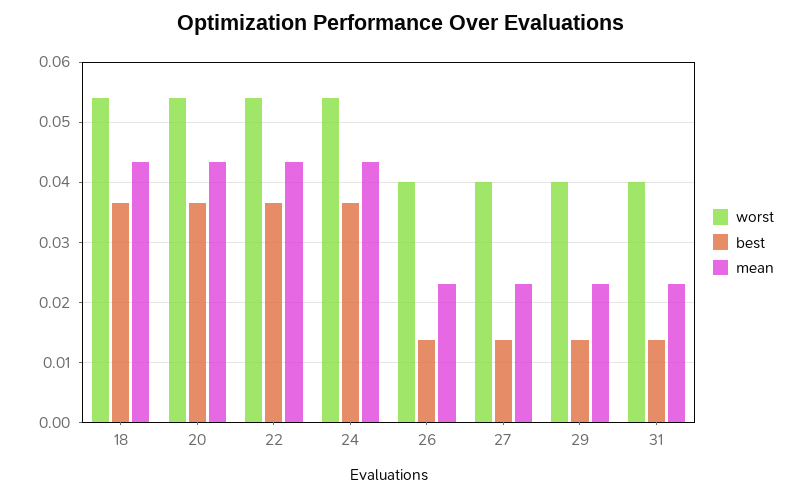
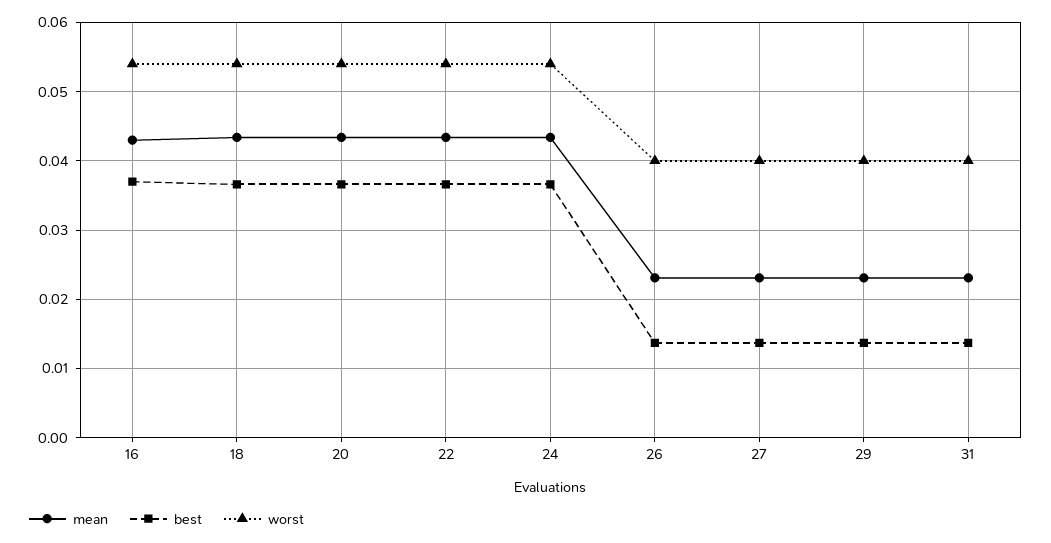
mean, 16: none -> 0.043
best, 16: none -> 0.037
worst, 16: none -> 0.054

